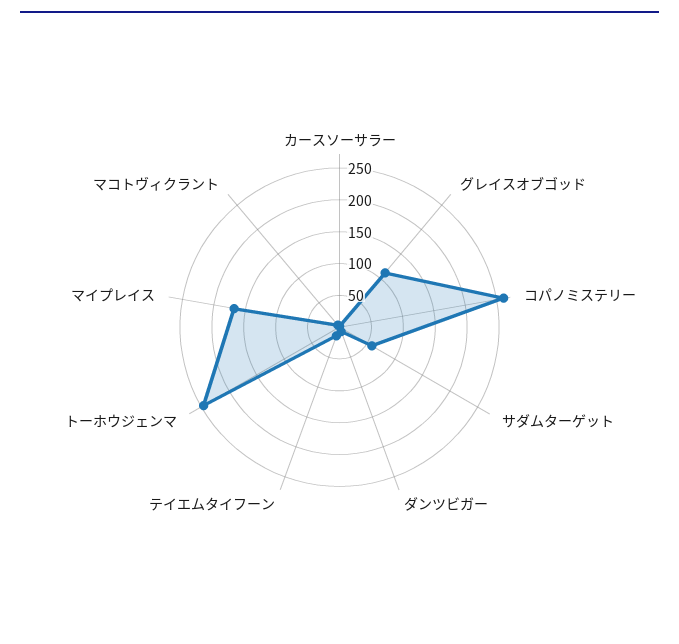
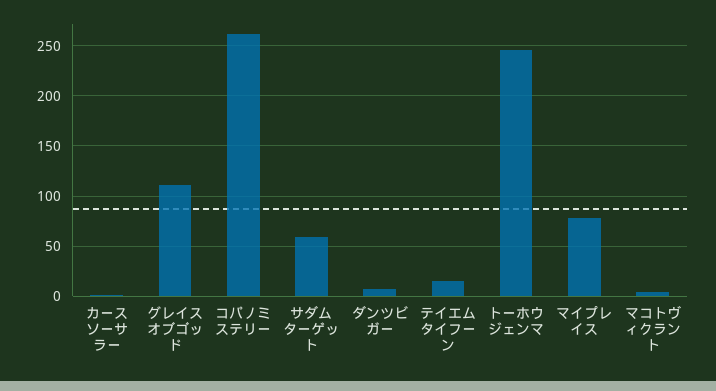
マイプレイス: 175 -> 80

